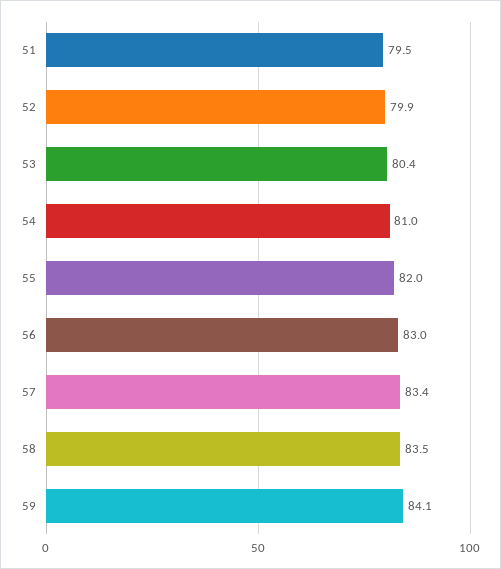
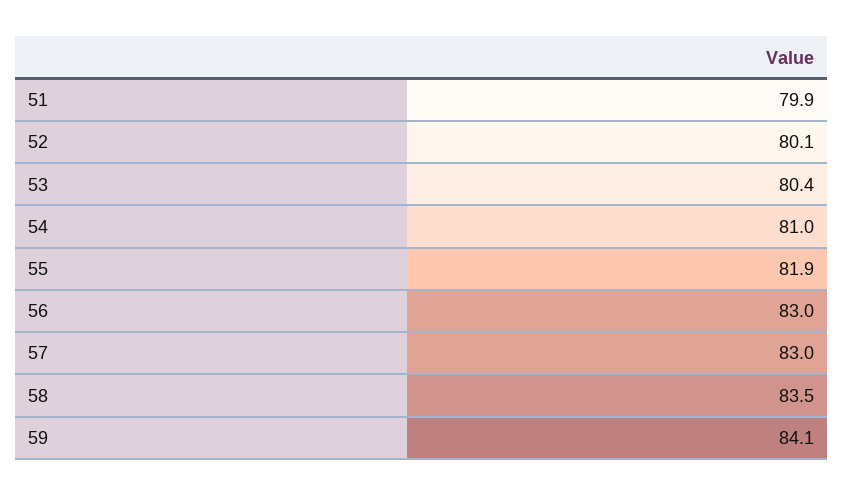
51: 79.5 -> 79.9
52: 79.9 -> 80.1
55: 82 -> 81.9
57: 83.4 -> 83

